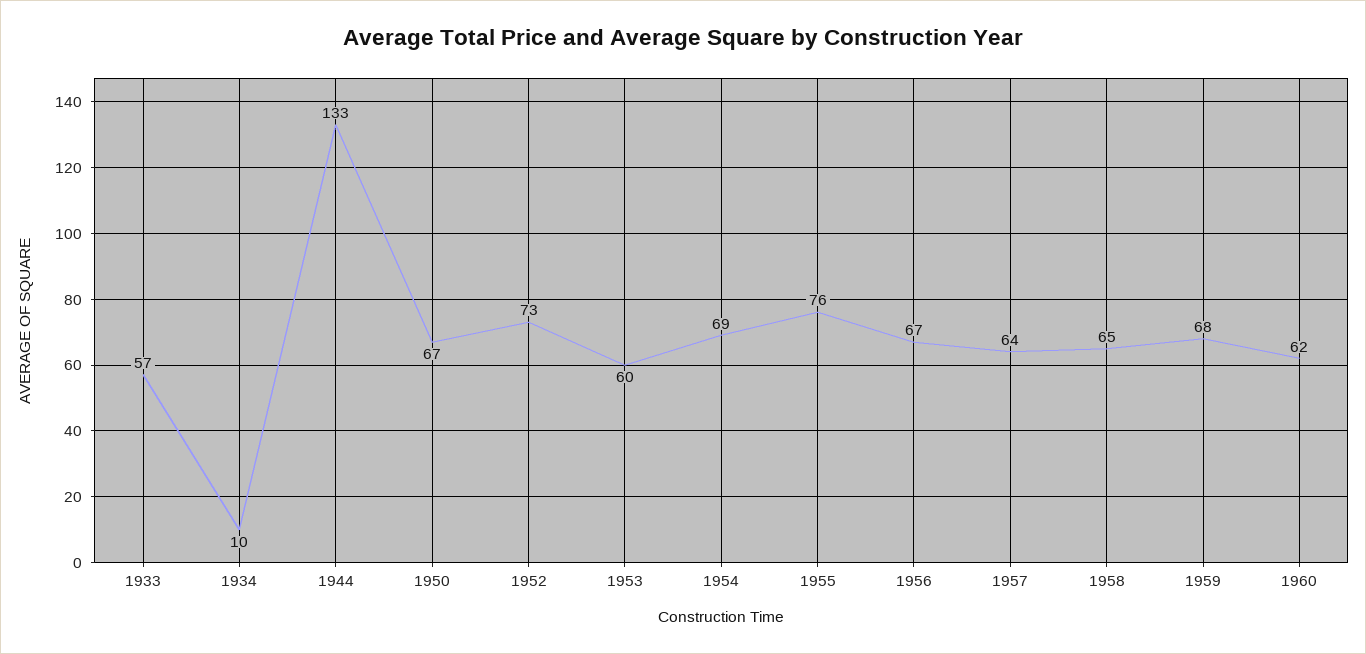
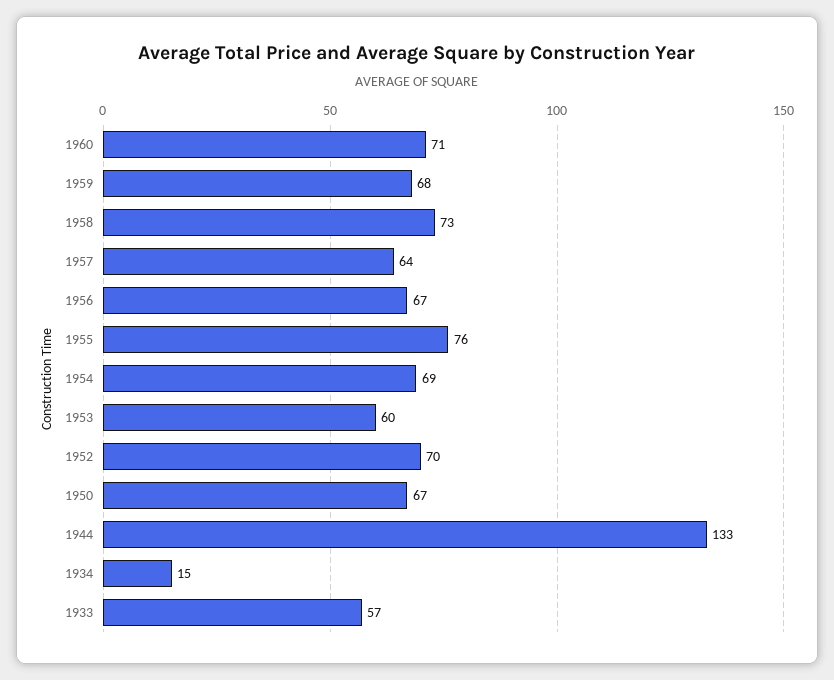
1934: 10 -> 15
1952: 73 -> 70
1958: 65 -> 73
1960: 62 -> 71

